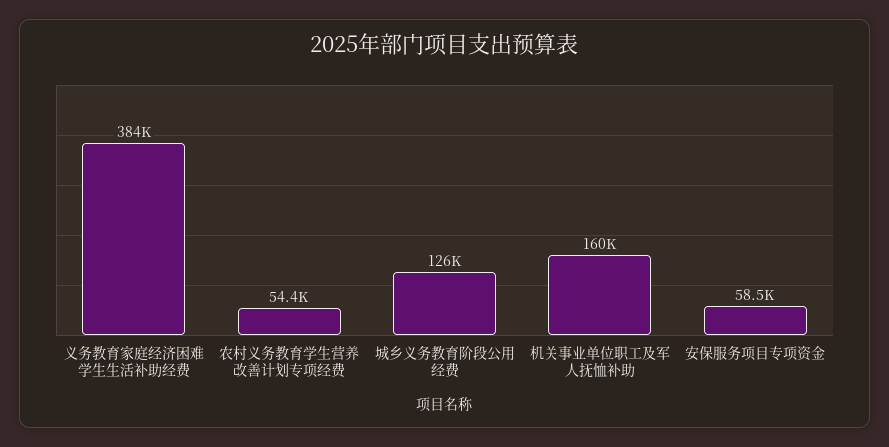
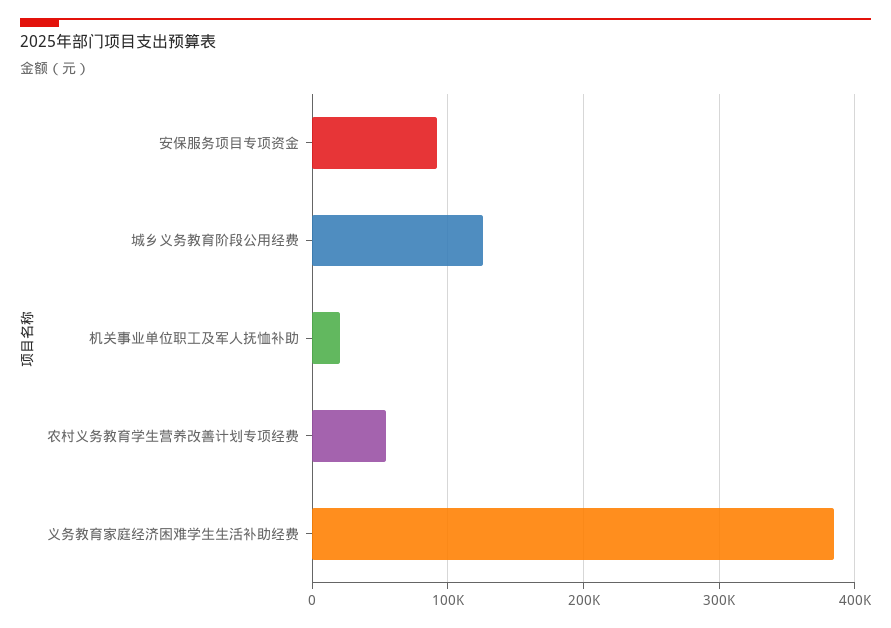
机关事业单位职工及军人抚恤补助: 160000 -> 20000
安保服务项目专项资金: 58500 -> 90000

